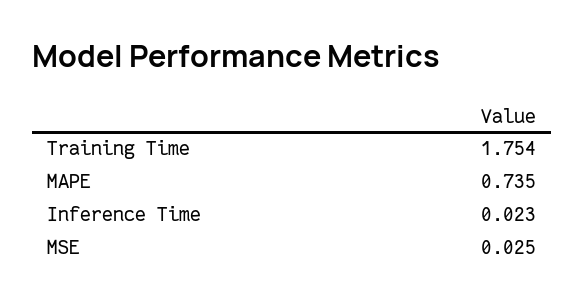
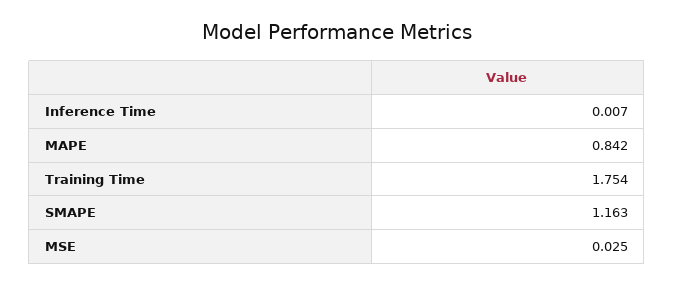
MAPE: 0.735 -> 0.842
Inference Time: 0.023 -> 0.007
SMAPE: none -> 1.163

